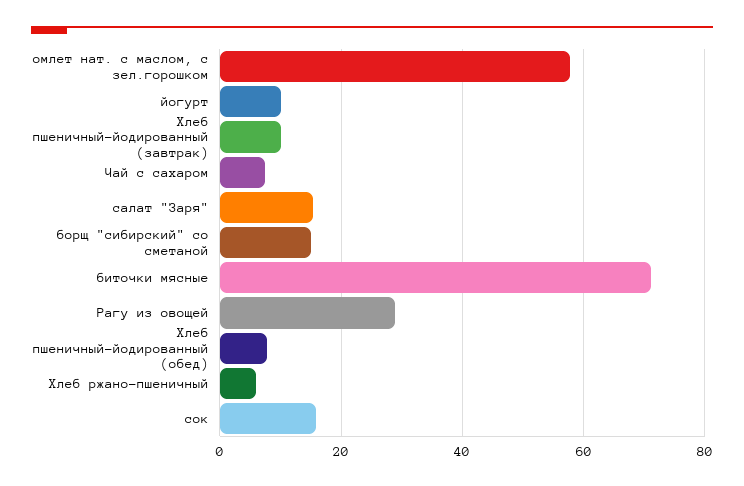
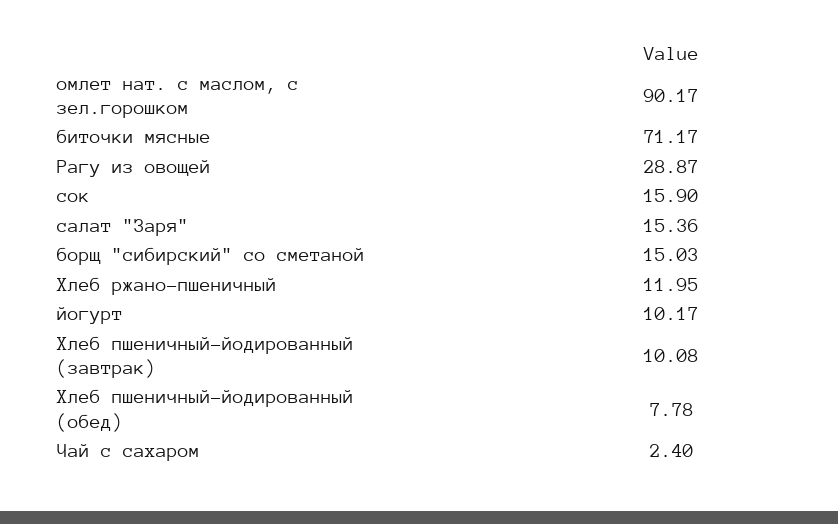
омлет нат. с маслом, с зел.горошком: 58 -> 90.17
Чай с сахаром: 8 -> 2.4
Хлеб ржано-пшеничный: 6 -> 11.95

